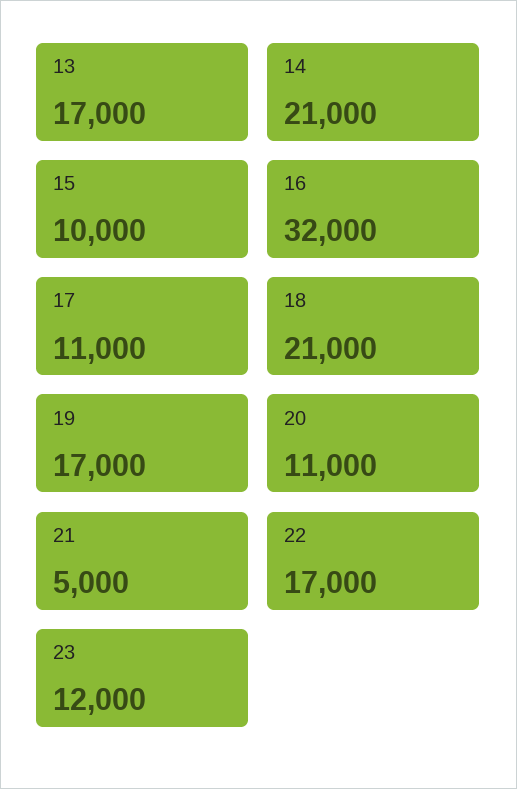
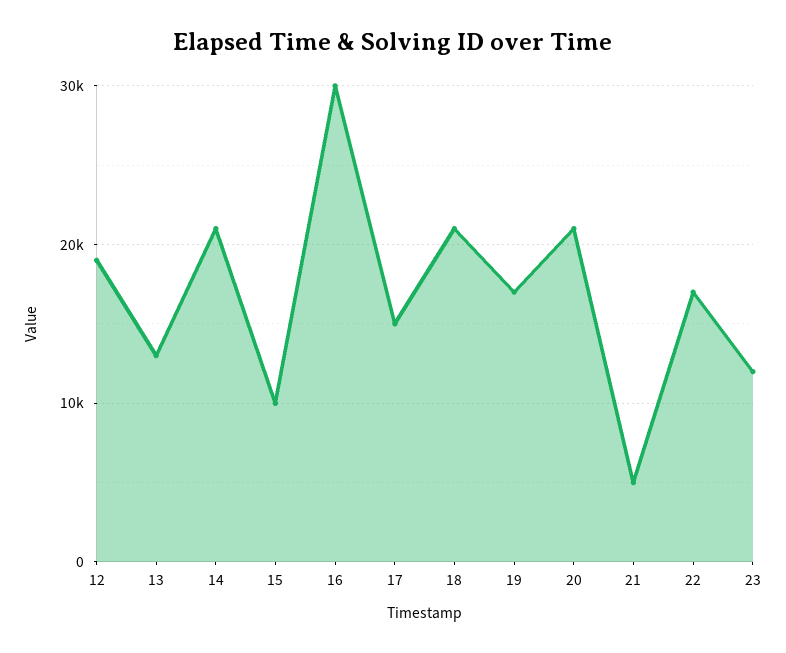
13: 17000 -> 13000
16: 32000 -> 30000
17: 11000 -> 15000
20: 11000 -> 21000
12: none -> 19000

